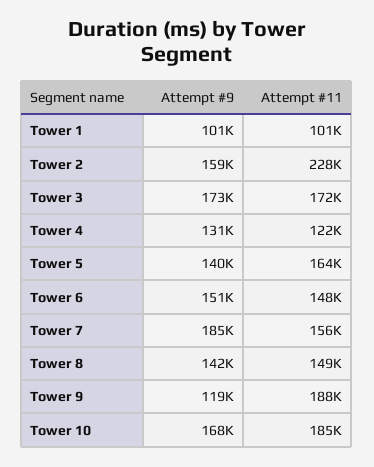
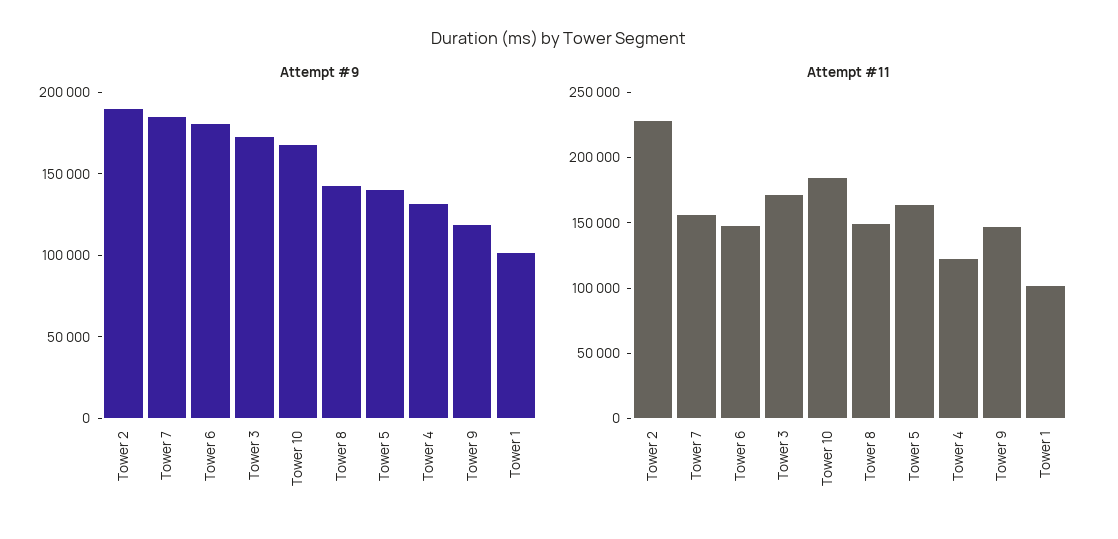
Attempt #9, Tower 2: 159000 -> 190000
Attempt #9, Tower 6: 151000 -> 180000
Attempt #11, Tower 9: 188000 -> 150000

